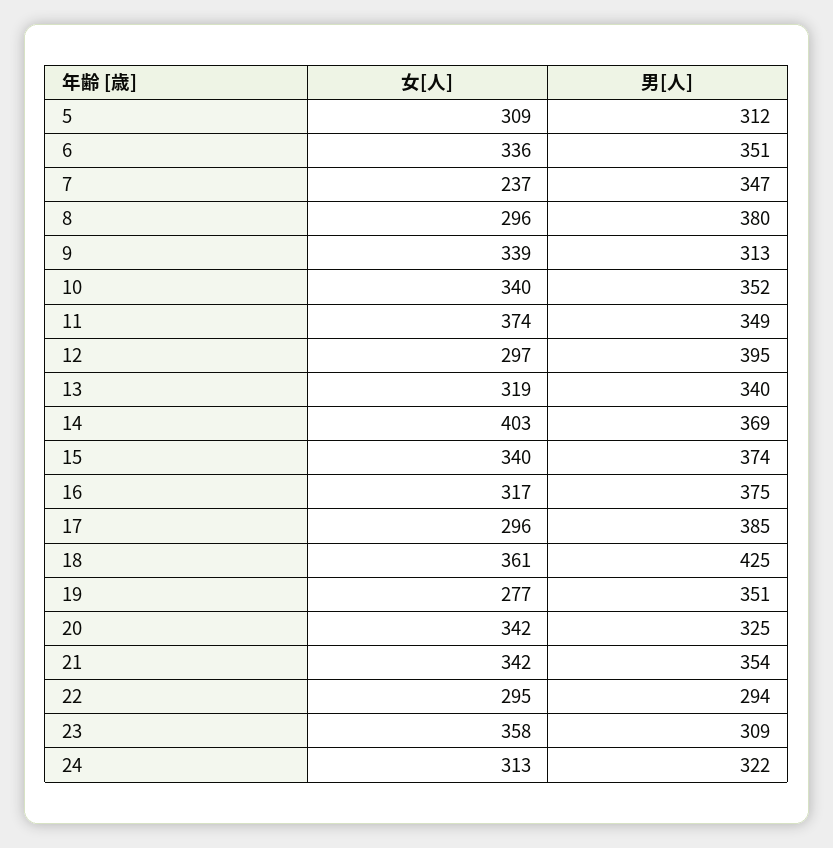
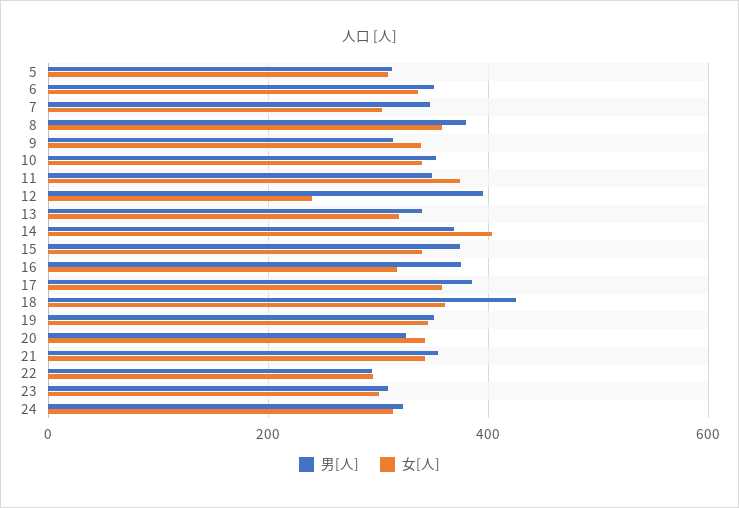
女[人], 7: 237 -> 300
女[人], 8: 296 -> 360
女[人], 12: 297 -> 240
女[人], 17: 296 -> 360
女[人], 19: 277 -> 340
女[人], 23: 358 -> 300

